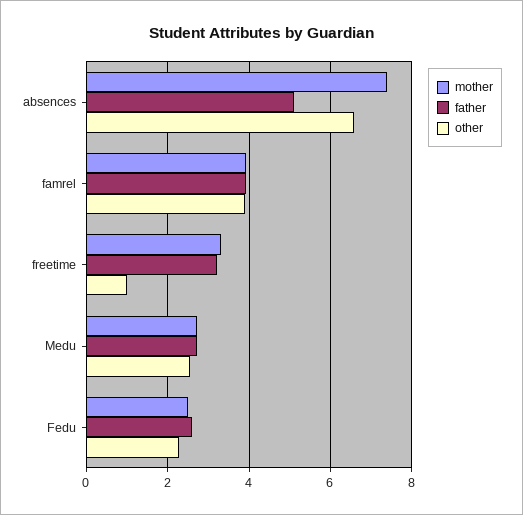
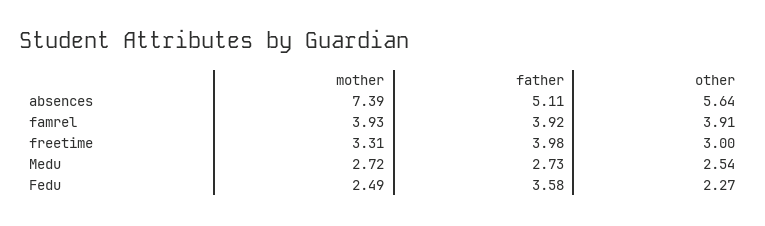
other, absences: 6.6 -> 5.64
father, freetime: 3.2 -> 3.98
other, freetime: 1 -> 3
father, Fedu: 2.6 -> 3.58

